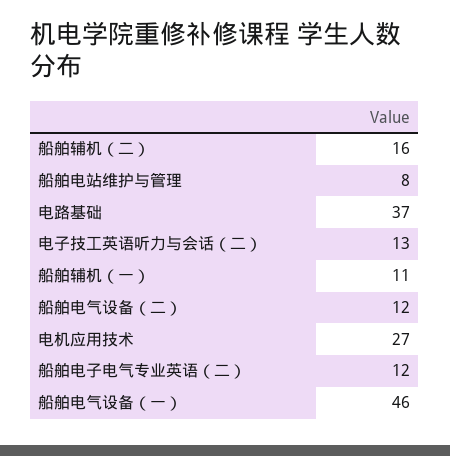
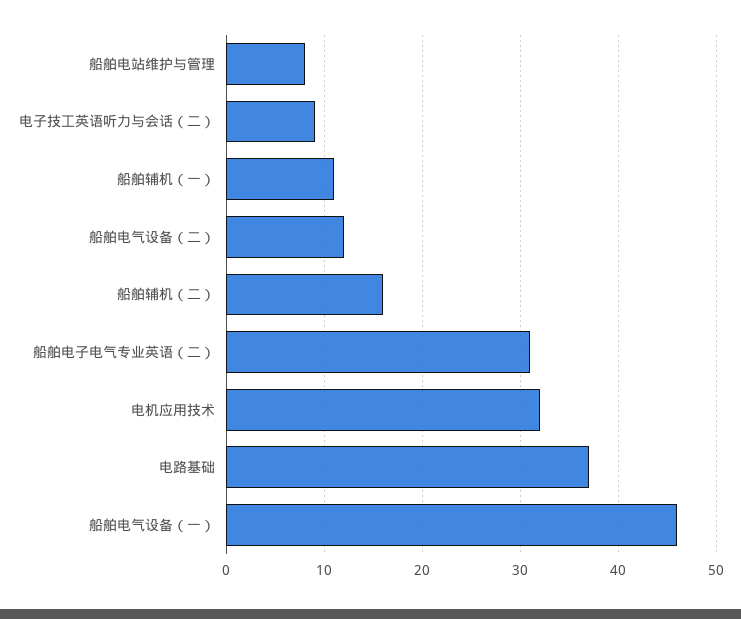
电子技工英语听力与会话（二）: 13 -> 9
电机应用技术: 27 -> 32
船舶电子电气专业英语（二）: 12 -> 31

